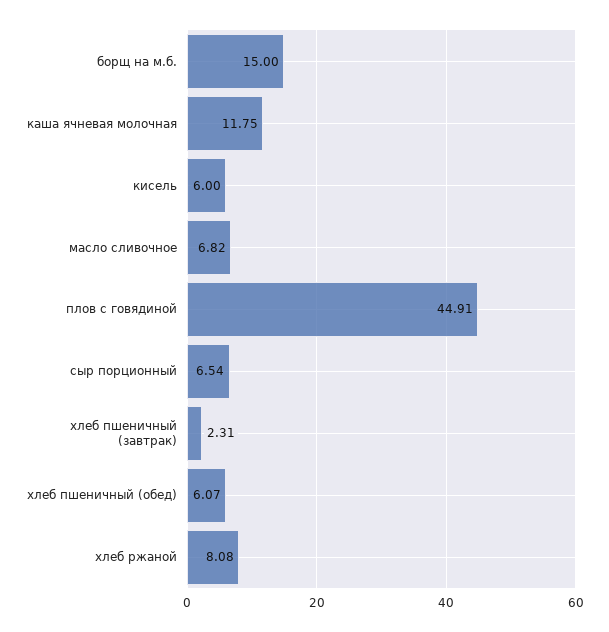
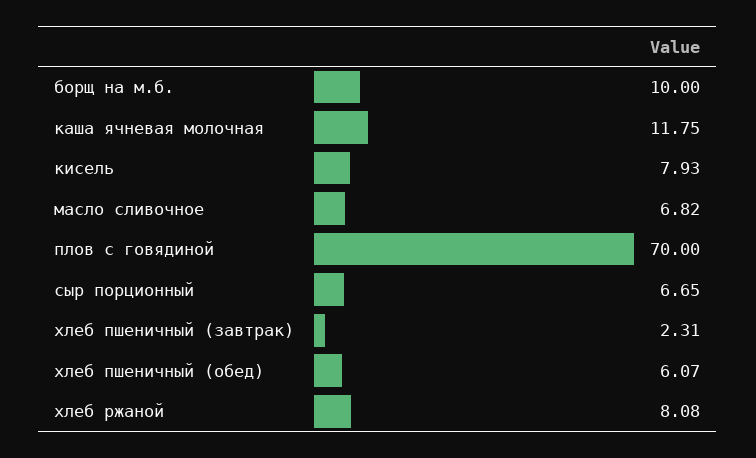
борщ на м.б.: 15 -> 10
кисель: 6 -> 7.93
плов с говядиной: 44.91 -> 70
сыр порционный: 6.54 -> 6.65

